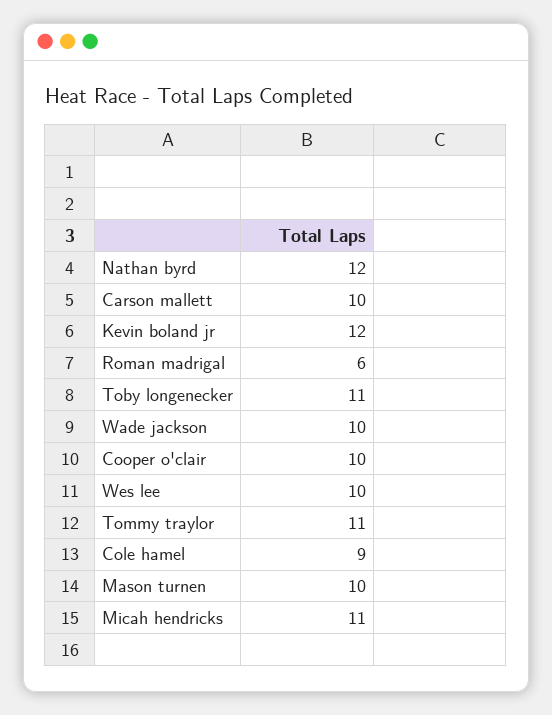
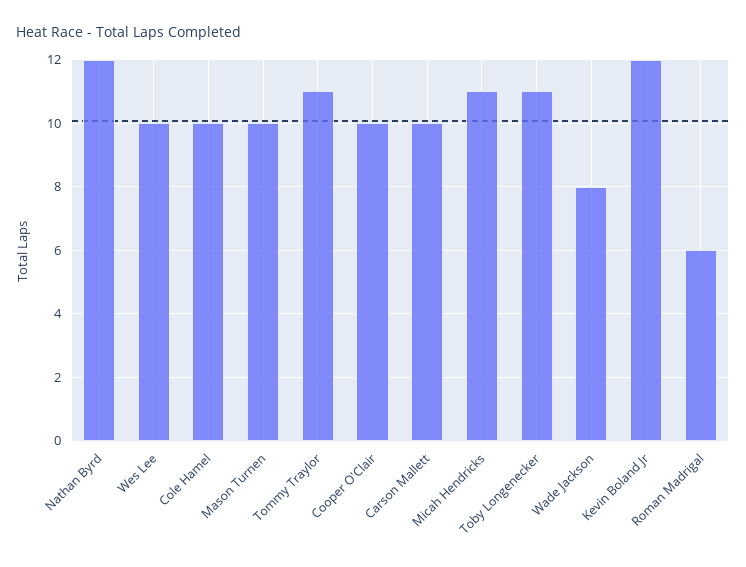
Wade jackson: 10 -> 8
Cole hamel: 9 -> 10

